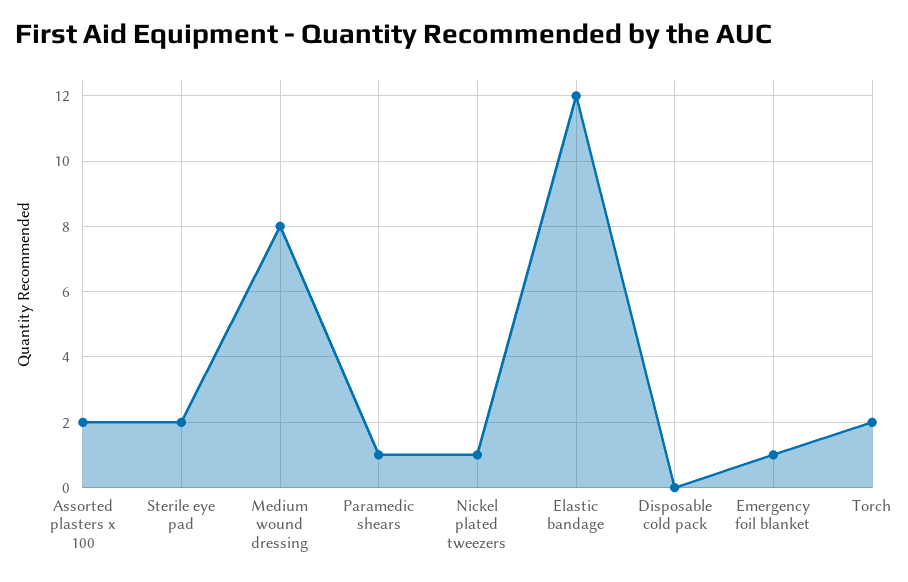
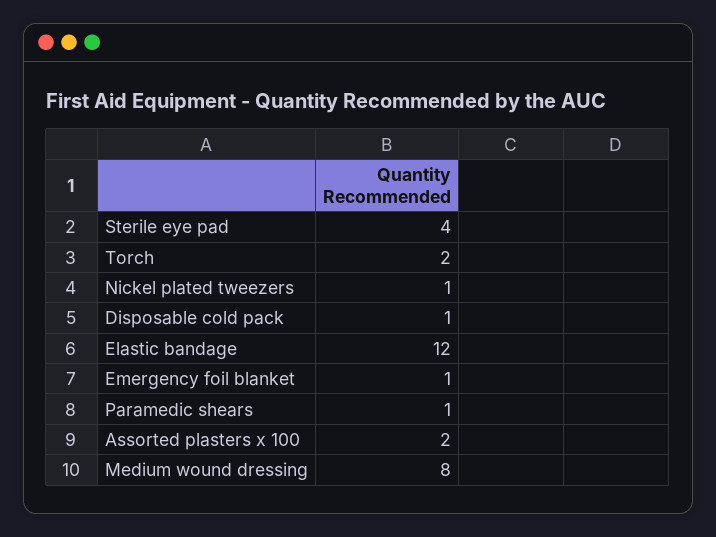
Sterile eye pad: 2 -> 4
Disposable cold pack: 0 -> 1

